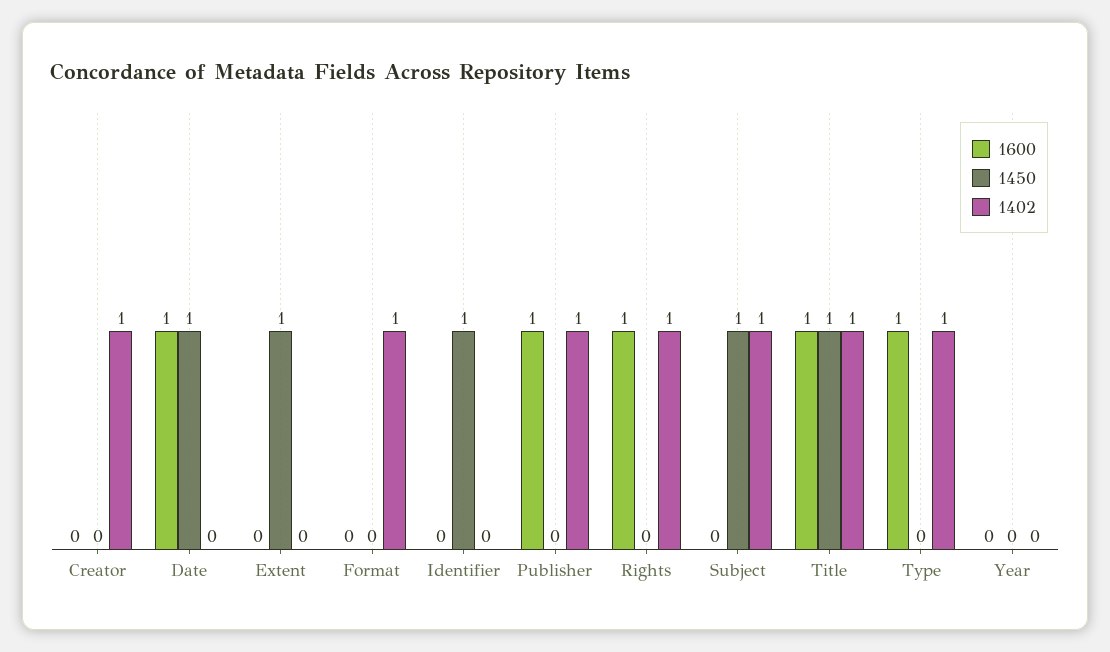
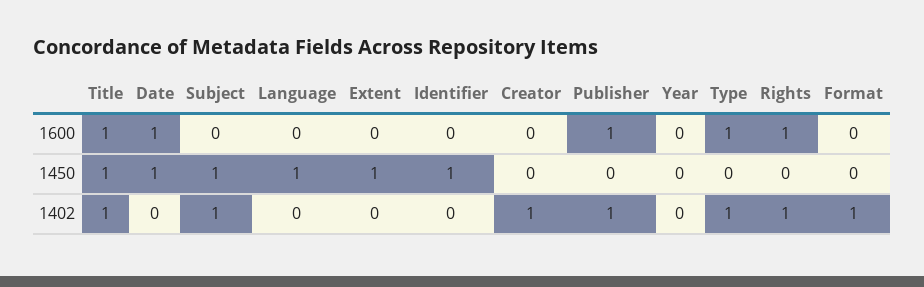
1600, Language: none -> 0
1450, Language: none -> 1
1402, Language: none -> 0

